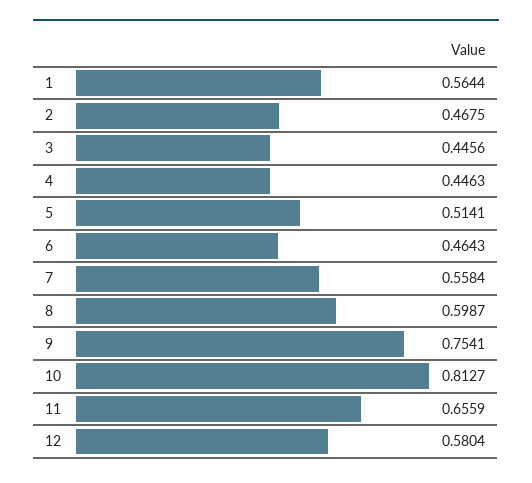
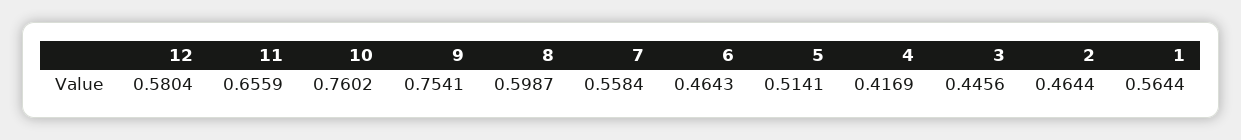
2: 0.4675 -> 0.4644
4: 0.4463 -> 0.4169
10: 0.8127 -> 0.7602

